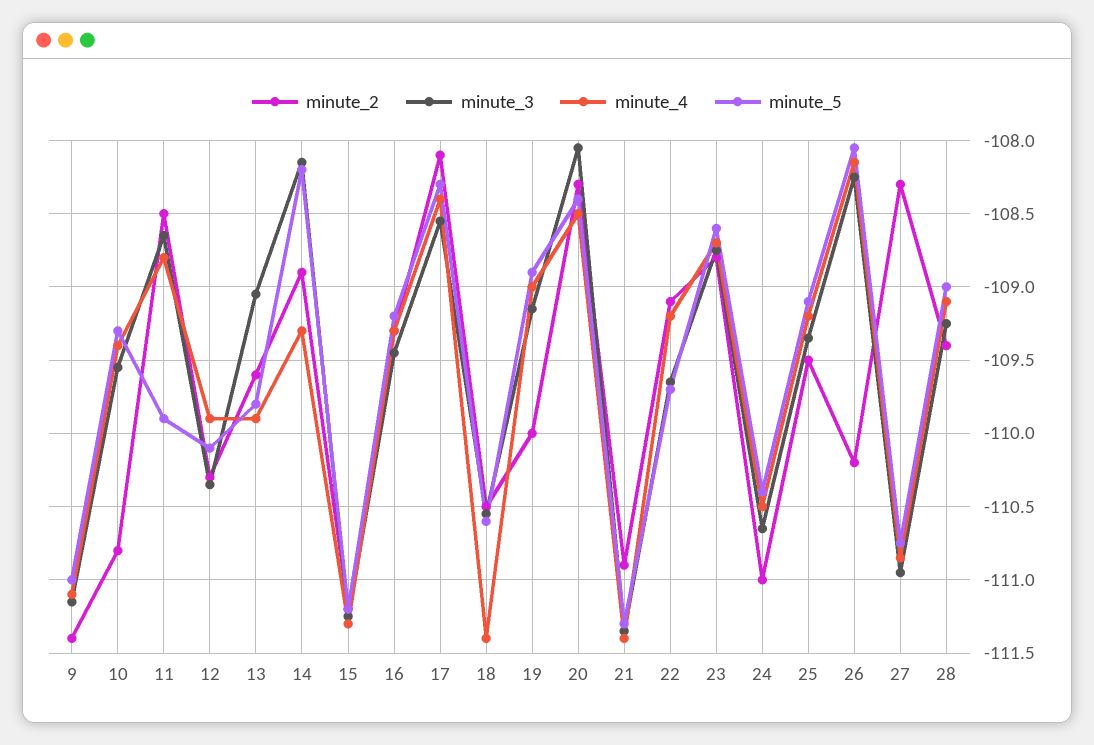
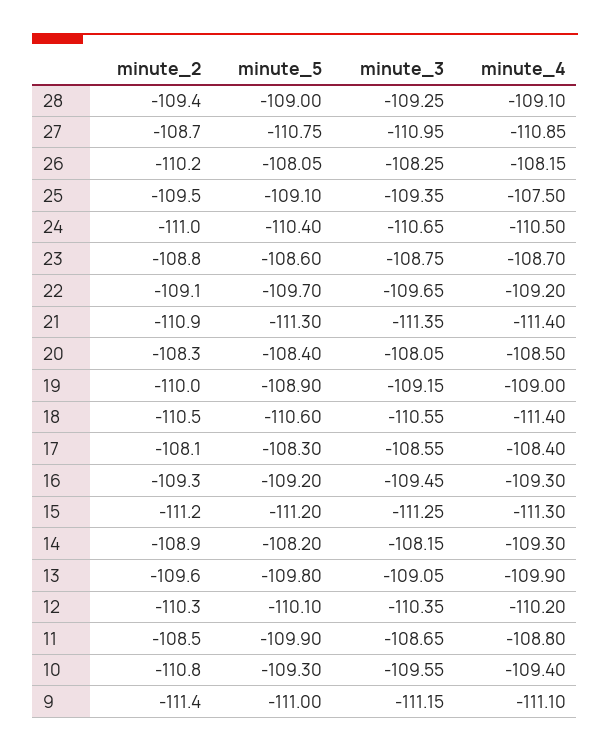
minute_4, 12: -109.9 -> -110.2
minute_4, 25: -109.2 -> -107.5
minute_2, 27: -108.3 -> -108.7

